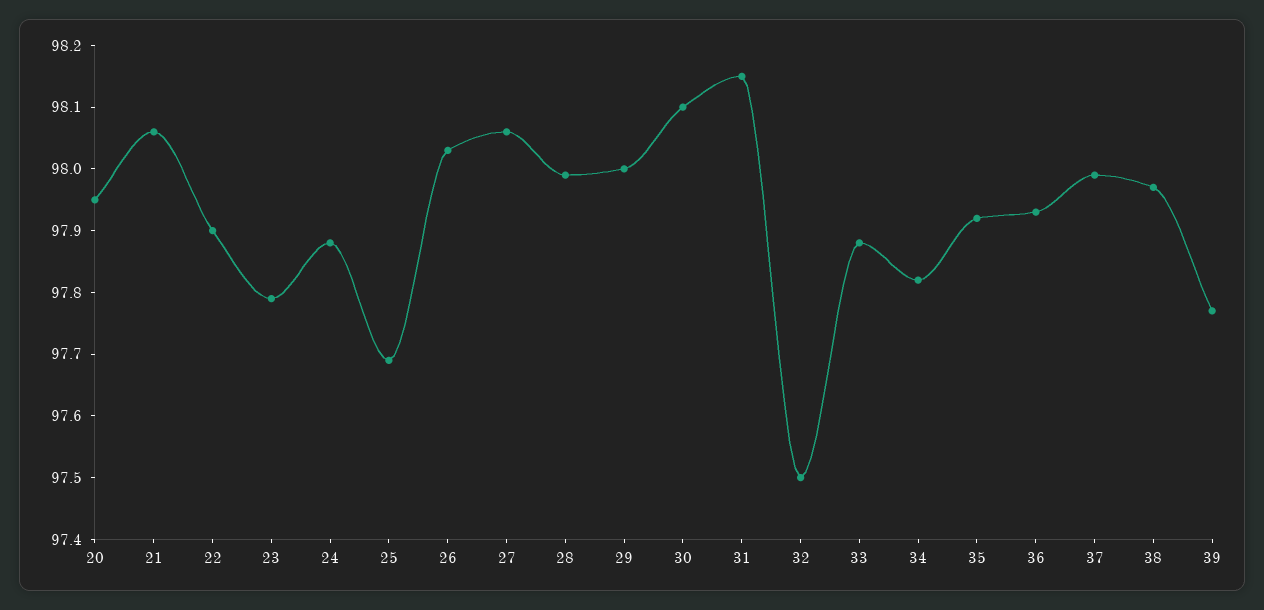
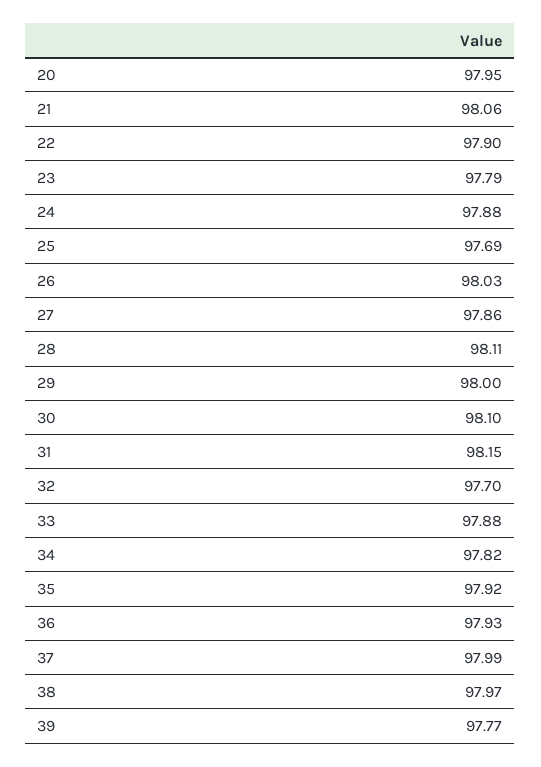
27: 98.05 -> 97.86
28: 98 -> 98.11
32: 97.5 -> 97.7

